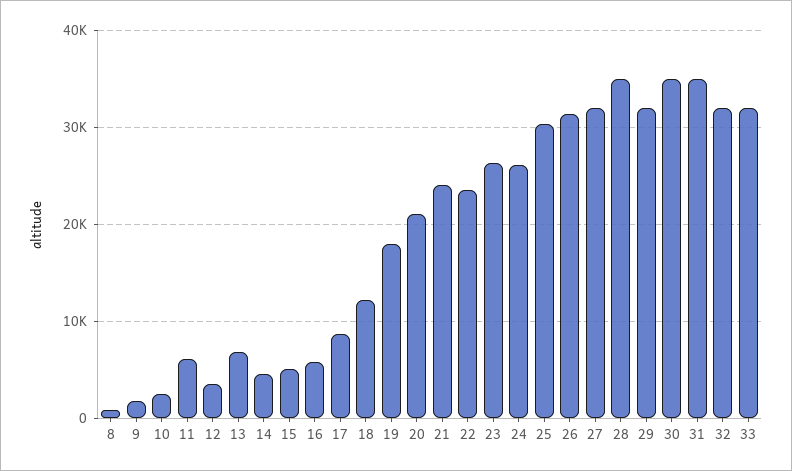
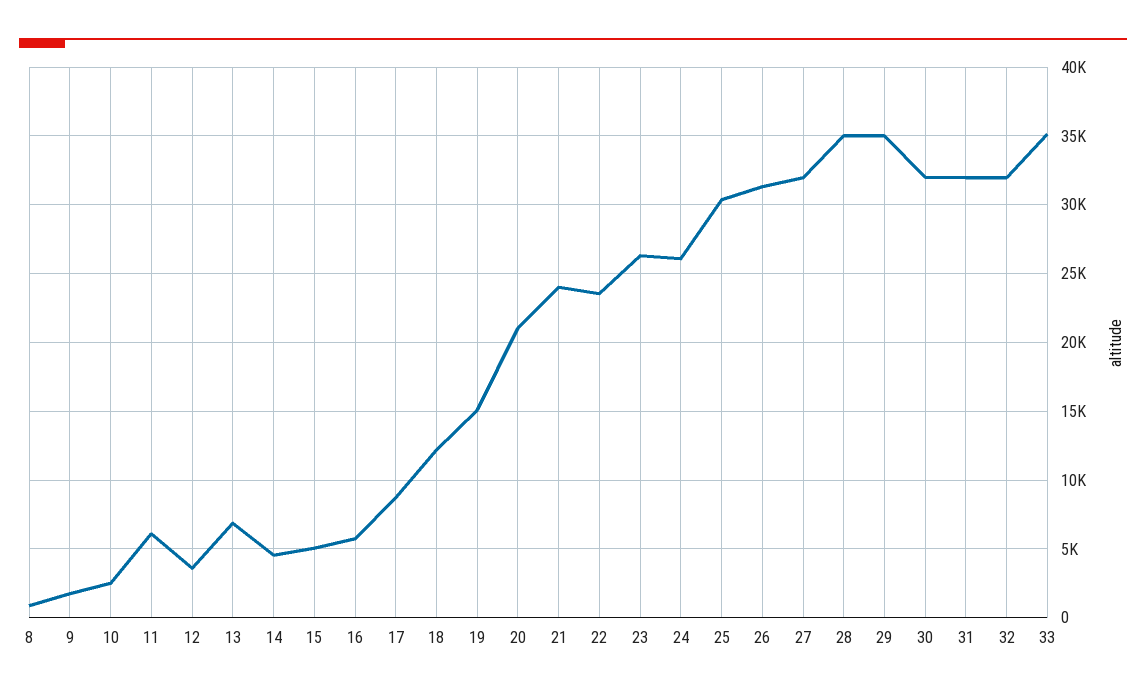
19: 18000 -> 15000
29: 32000 -> 35000
30: 35000 -> 32000
31: 35000 -> 32000
33: 32000 -> 35000

